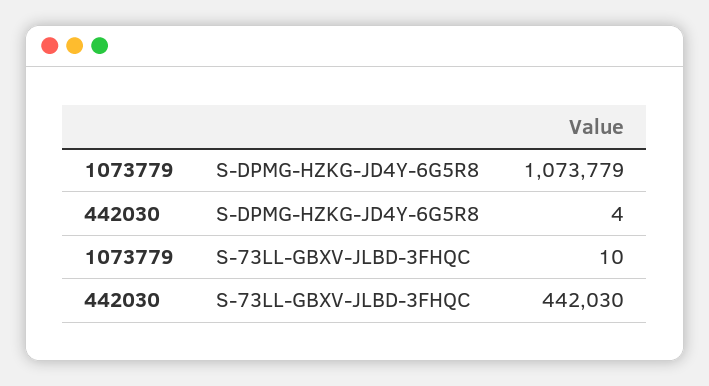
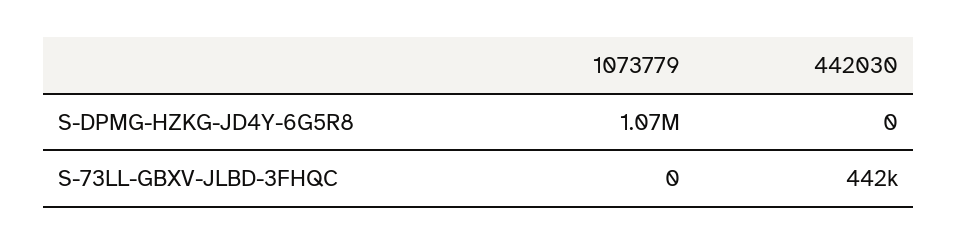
442030, S-DPMG-HZKG-JD4Y-6G5R8: 4 -> 0
1073779, S-73LL-GBXV-JLBD-3FHQC: 10 -> 0

